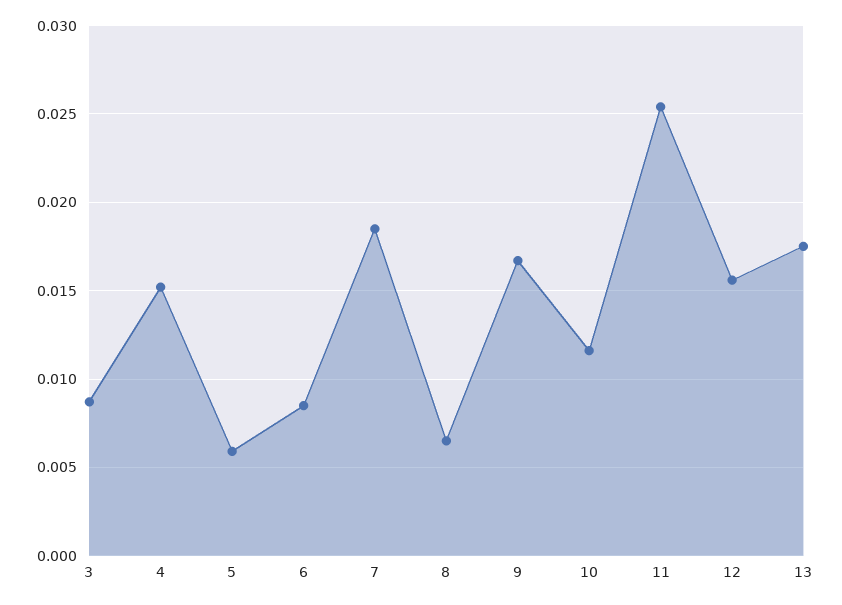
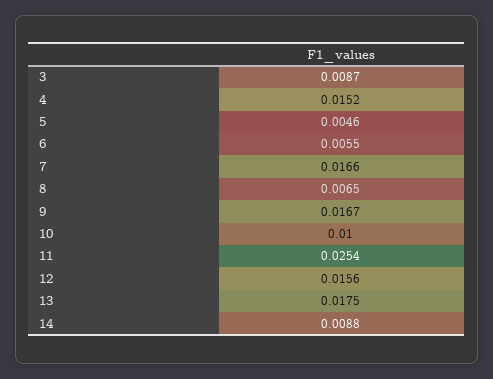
5: 0.006 -> 0.0046
6: 0.0085 -> 0.0055
7: 0.0185 -> 0.0166
10: 0.0115 -> 0.01
14: none -> 0.0088

